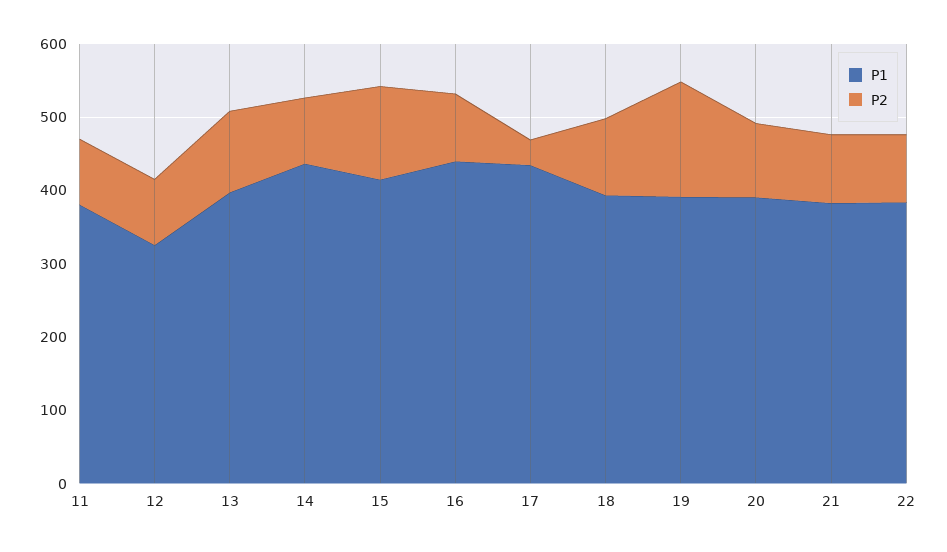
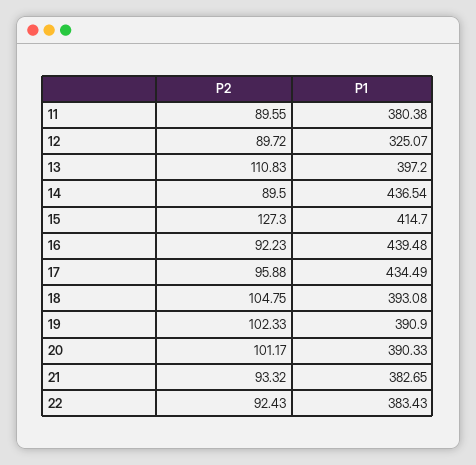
P2, 17: 40 -> 95.88
P2, 19: 160 -> 102.33

